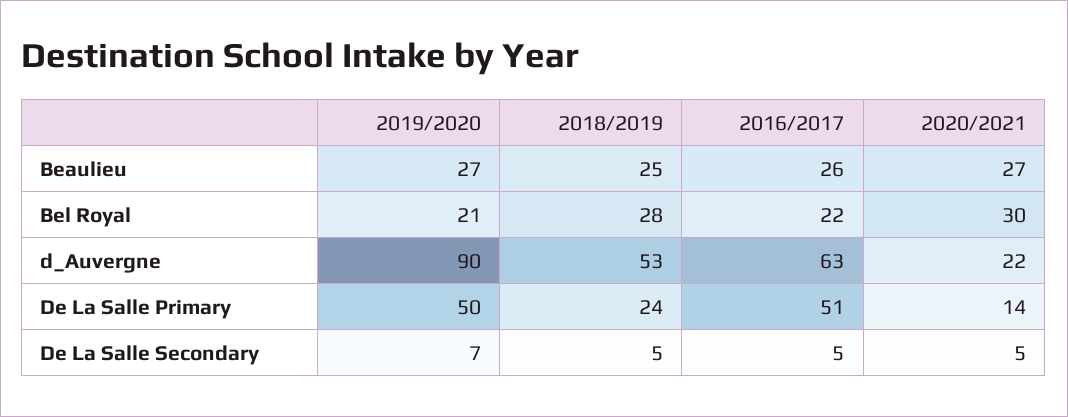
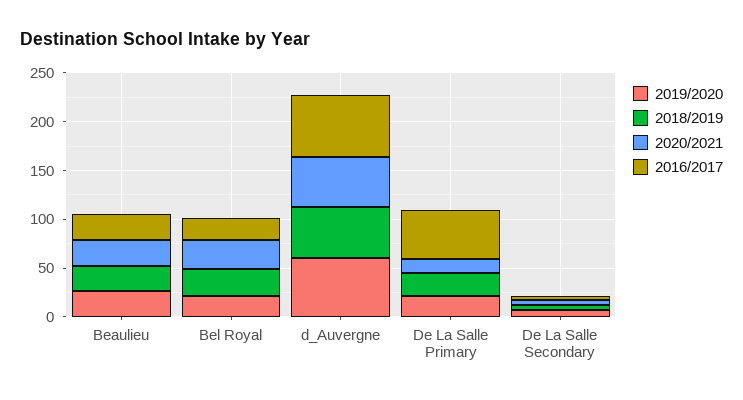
2019/2020, d_Auvergne: 90 -> 60
2020/2021, d_Auvergne: 22 -> 50
2019/2020, De La Salle Primary: 50 -> 20

